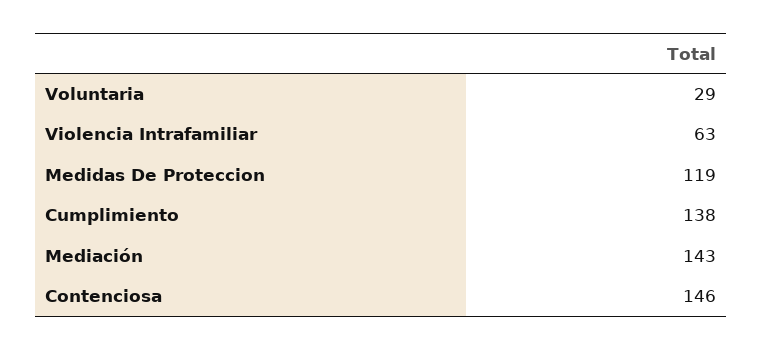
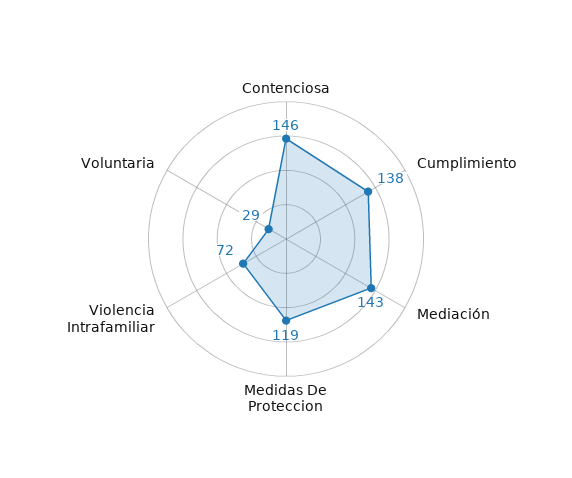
Violencia Intrafamiliar: 63 -> 72

